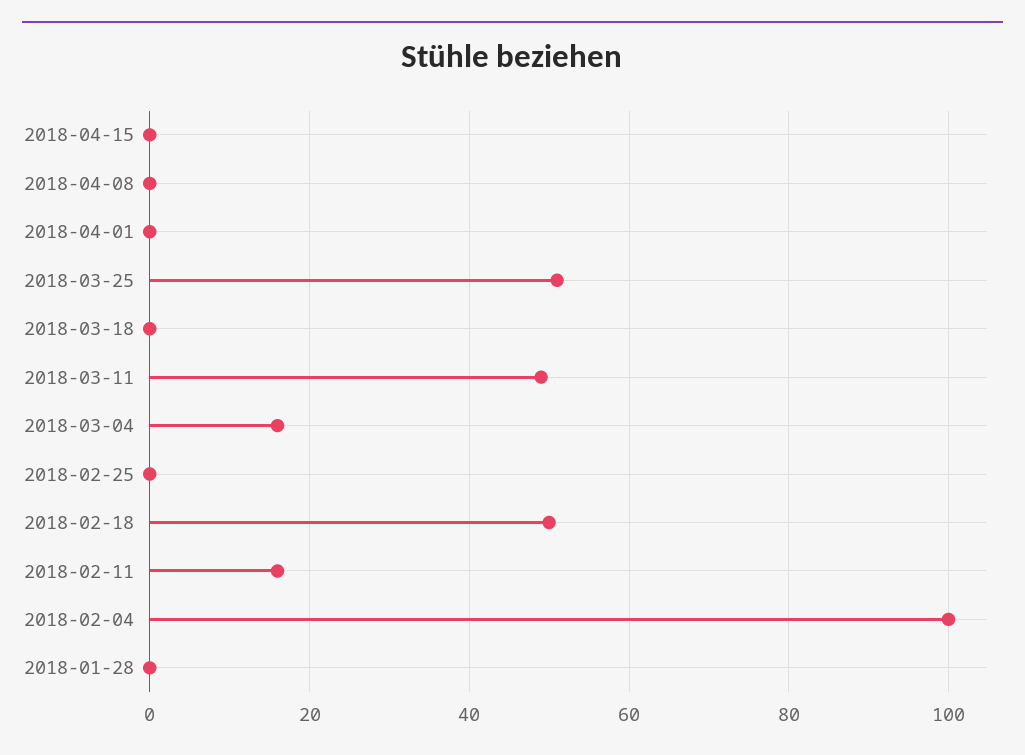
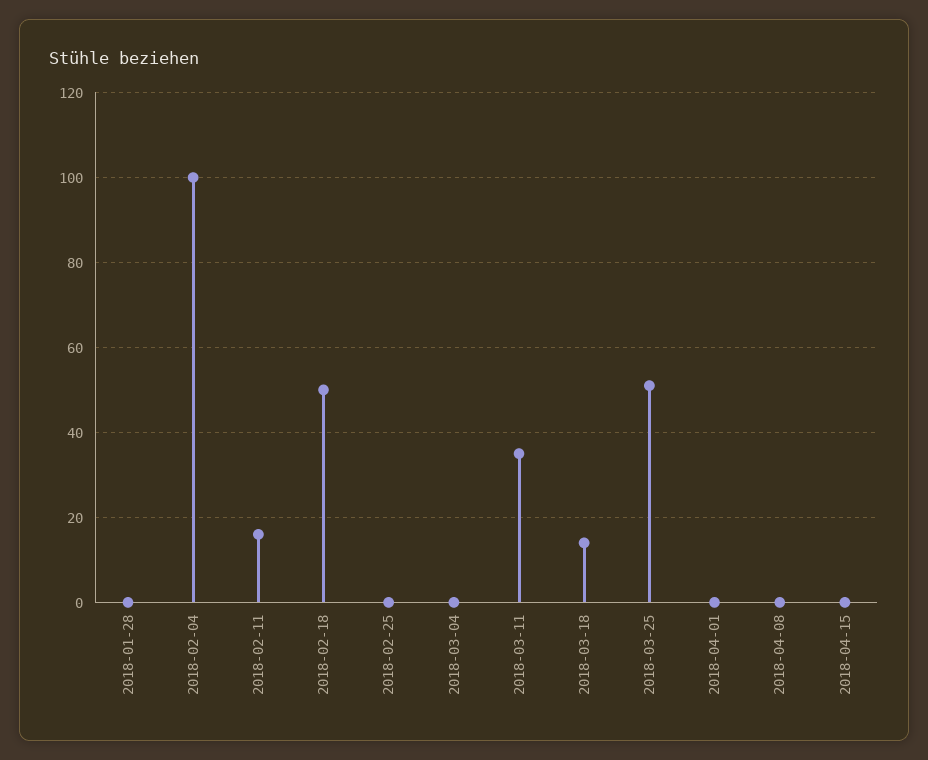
2018-03-18: 0 -> 15
2018-03-11: 50 -> 35
2018-03-04: 15 -> 0

